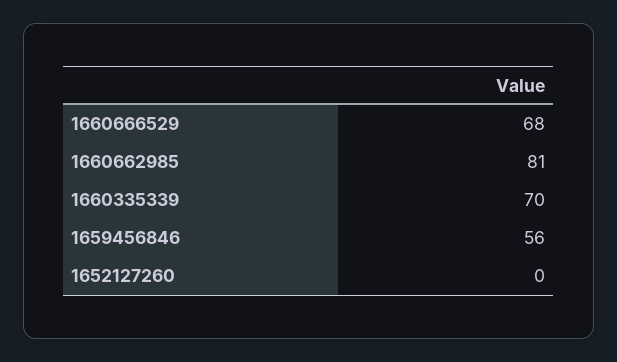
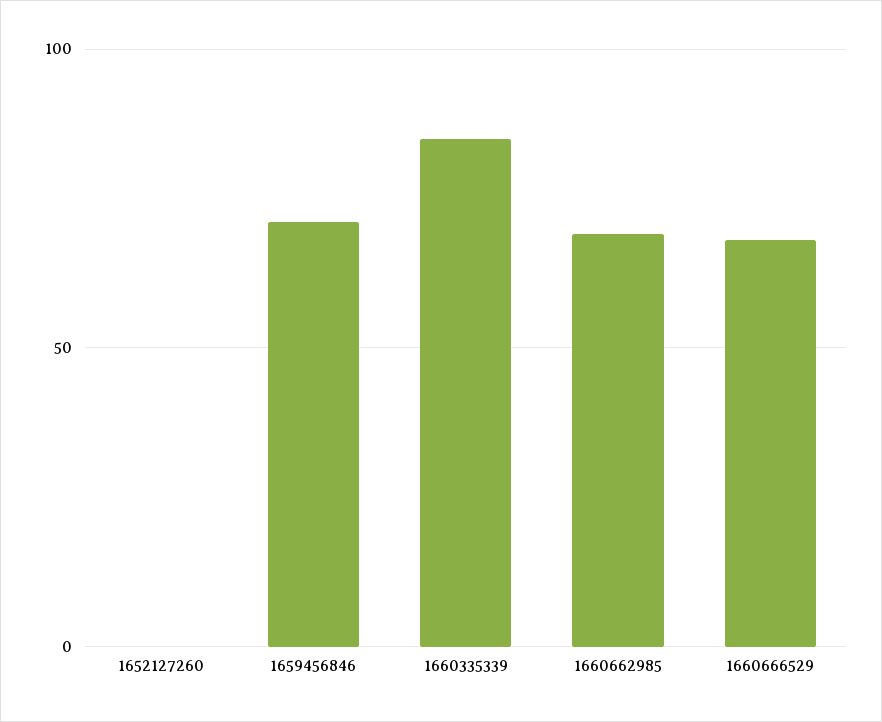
1660662985: 81 -> 70
1660335339: 70 -> 85
1659456846: 56 -> 70

